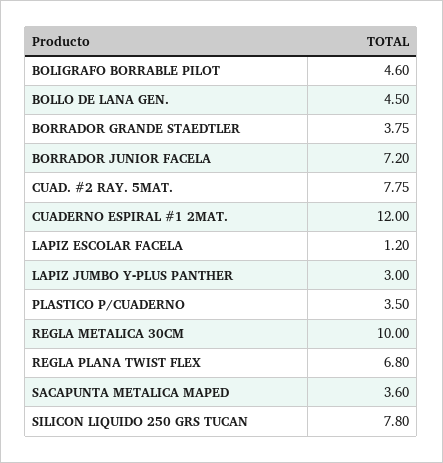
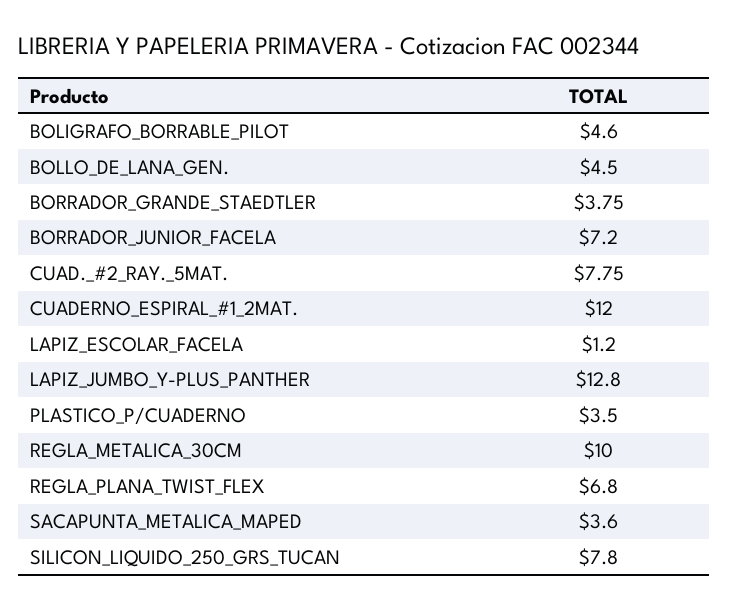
LAPIZ JUMBO Y-PLUS PANTHER: 3 -> 12.8

